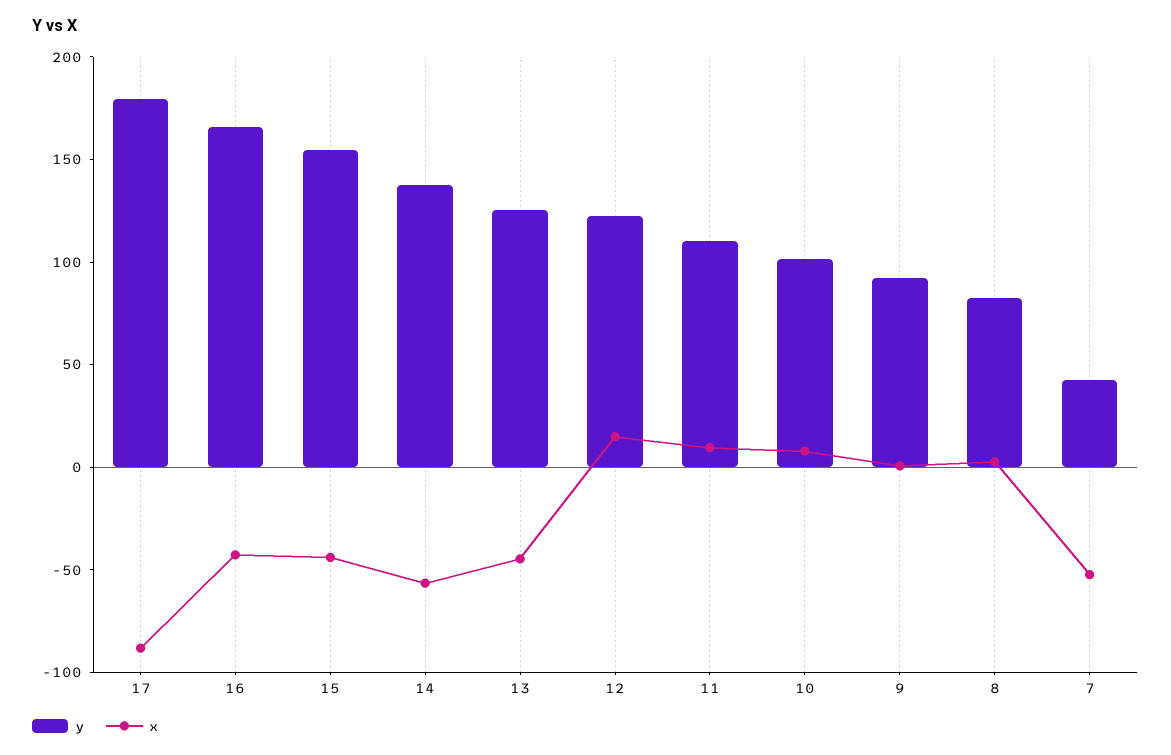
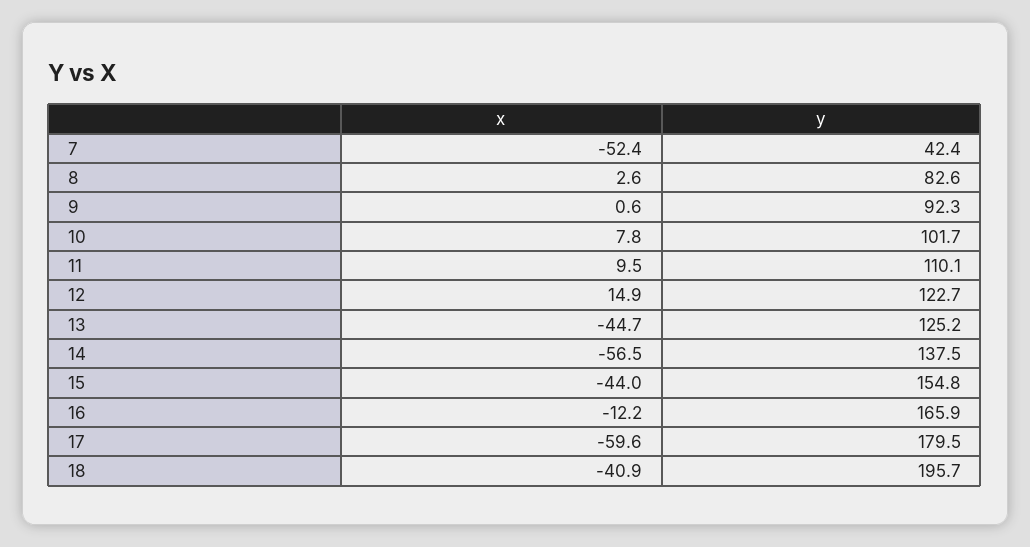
x, 17: -90 -> -59.6
x, 16: -40 -> -12.2
x, 18: none -> -40.9
y, 18: none -> 195.7

